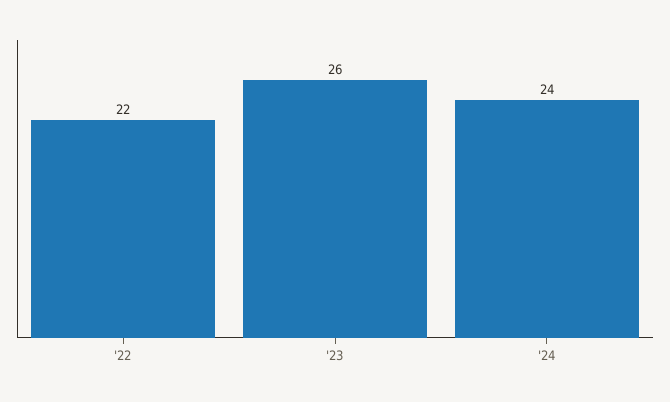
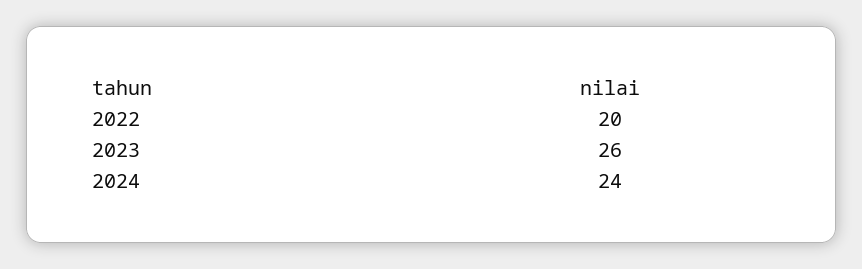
'22: 22 -> 20

